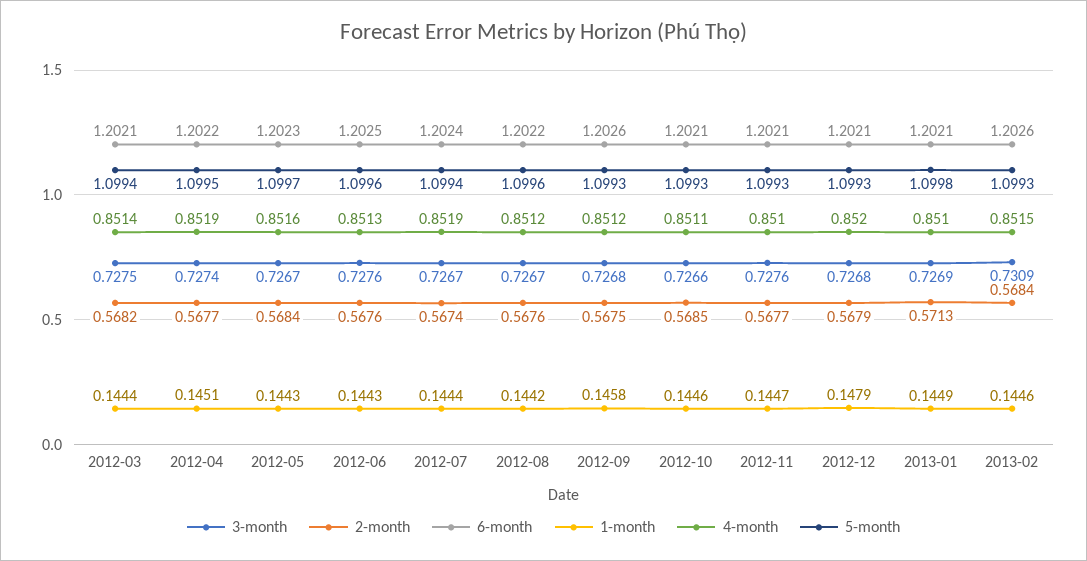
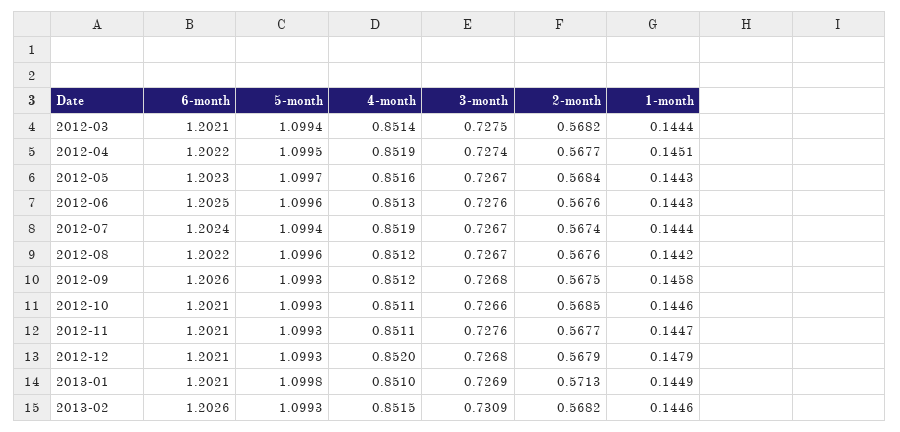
4-month, 2012-11: 0.851 -> 0.8511
2-month, 2013-02: 0.5684 -> 0.5682

